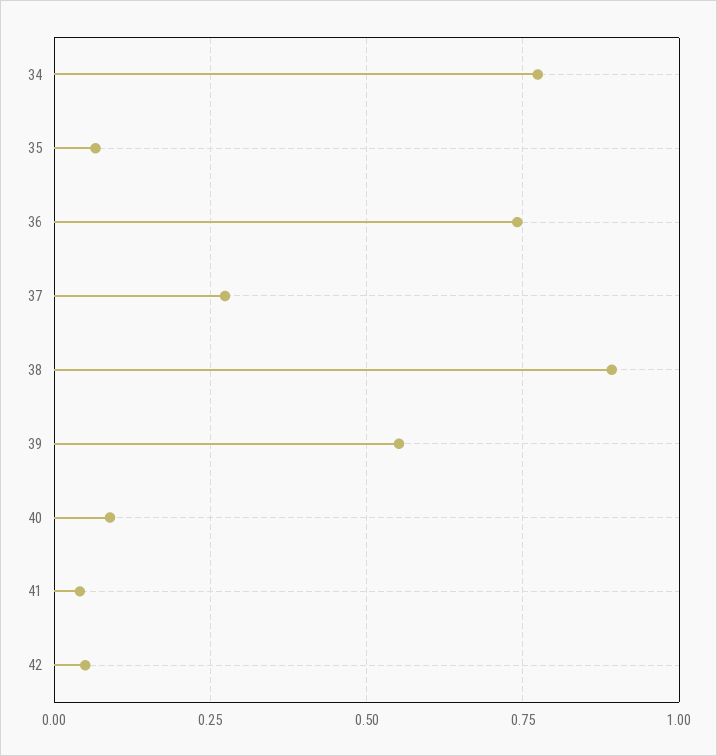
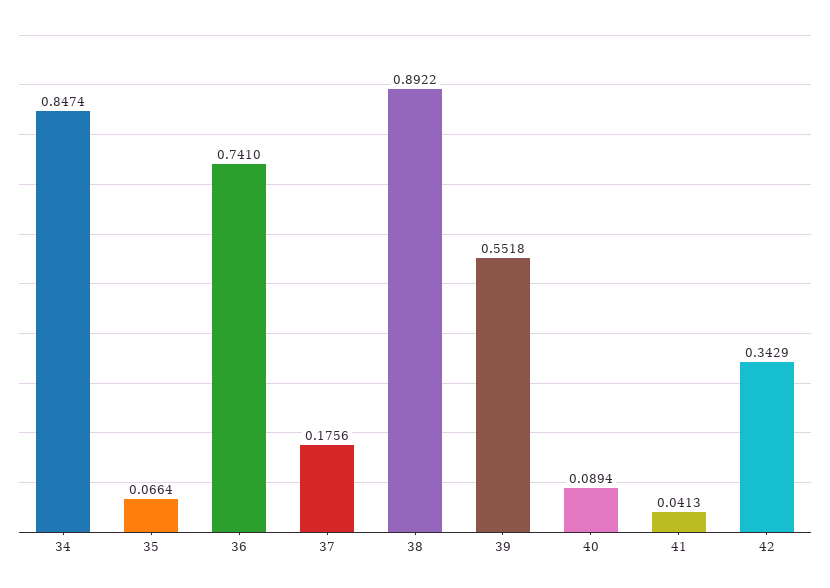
34: 0.775 -> 0.8474
37: 0.275 -> 0.1756
42: 0.05 -> 0.3429

